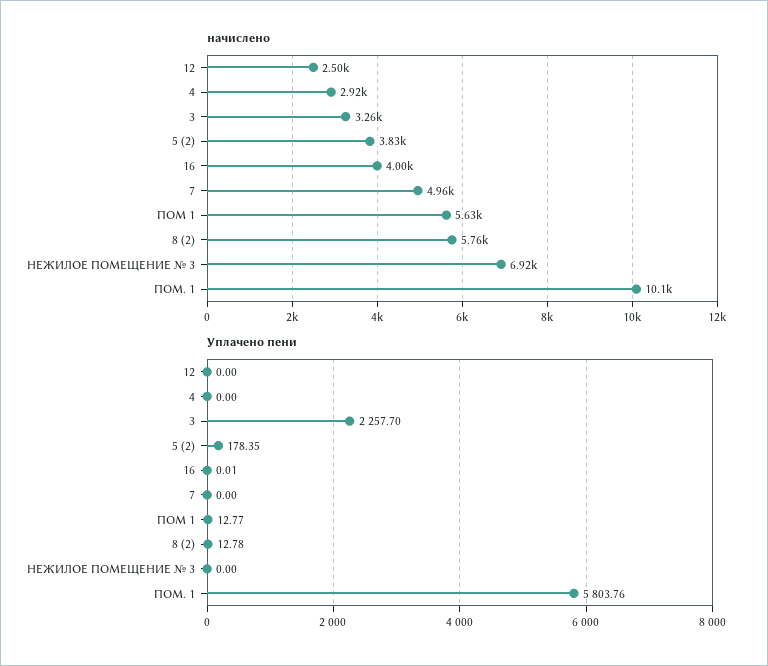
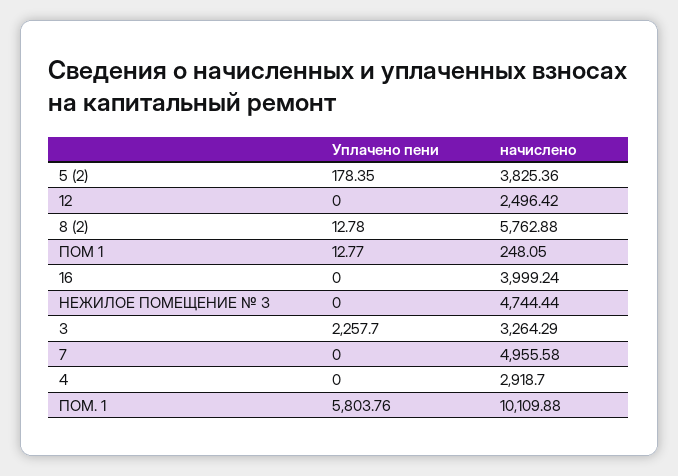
начислено, ПОМ 1: 5630 -> 248.05
начислено, НЕЖИЛОЕ ПОМЕЩЕНИЕ № 3: 6920 -> 4744.44
Уплачено пени, 16: 0.01 -> 0

